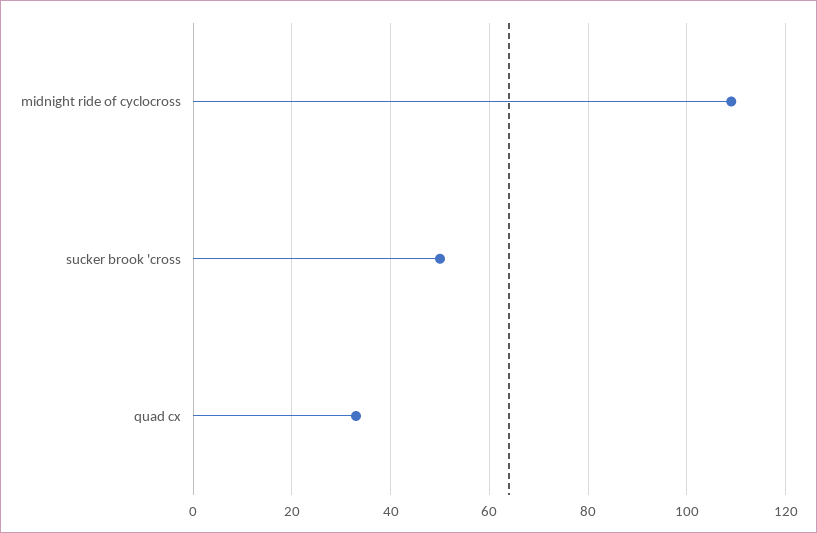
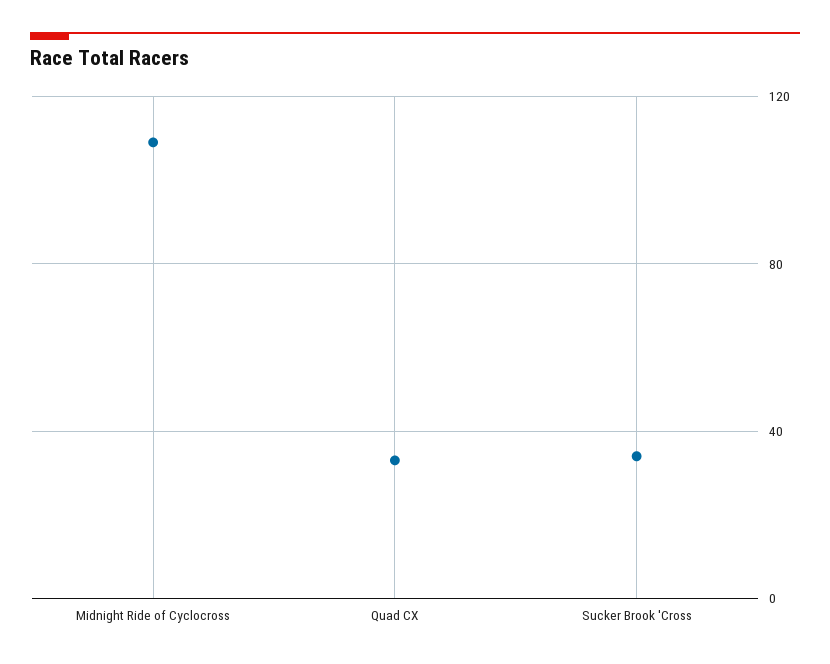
sucker brook 'cross: 50 -> 35

